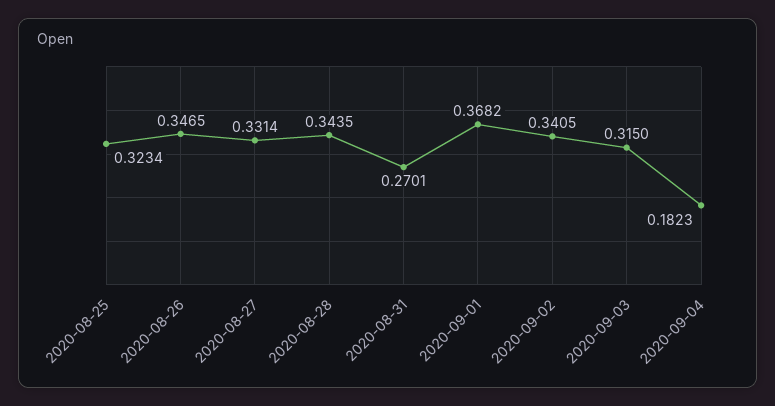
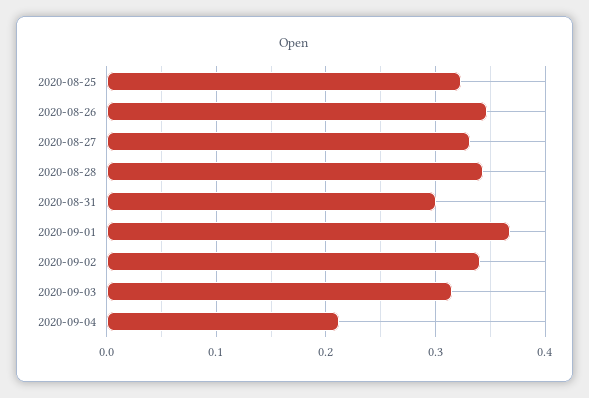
2020-08-31: 0.2701 -> 0.3
2020-09-04: 0.1823 -> 0.21

